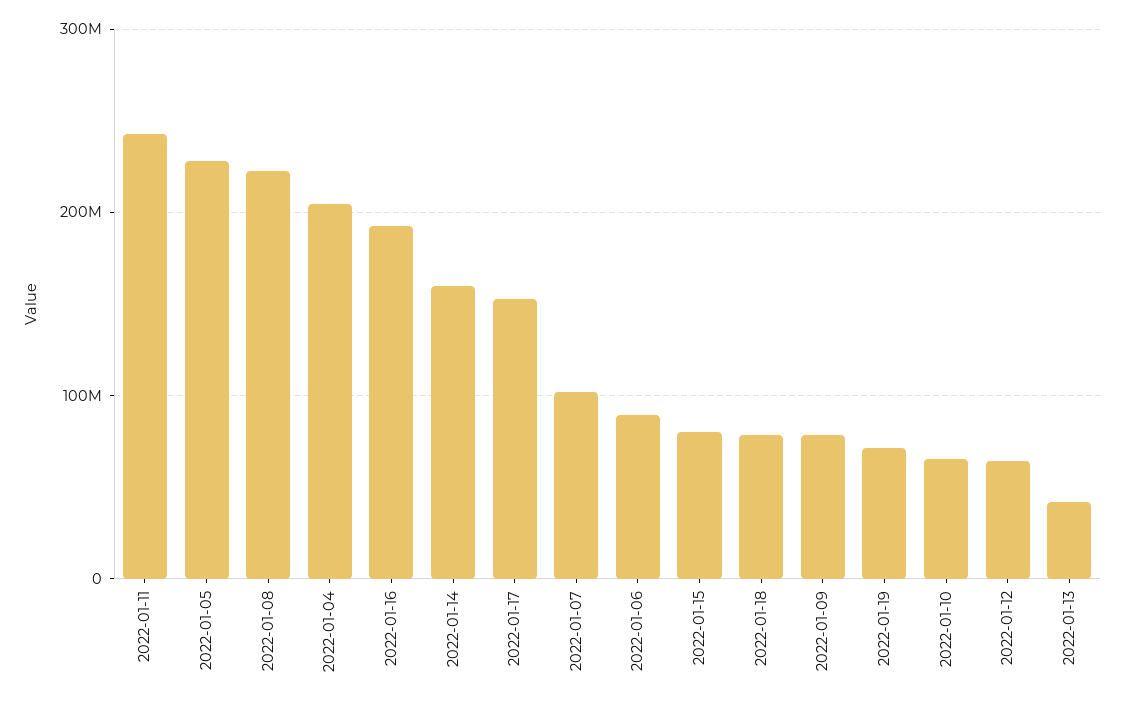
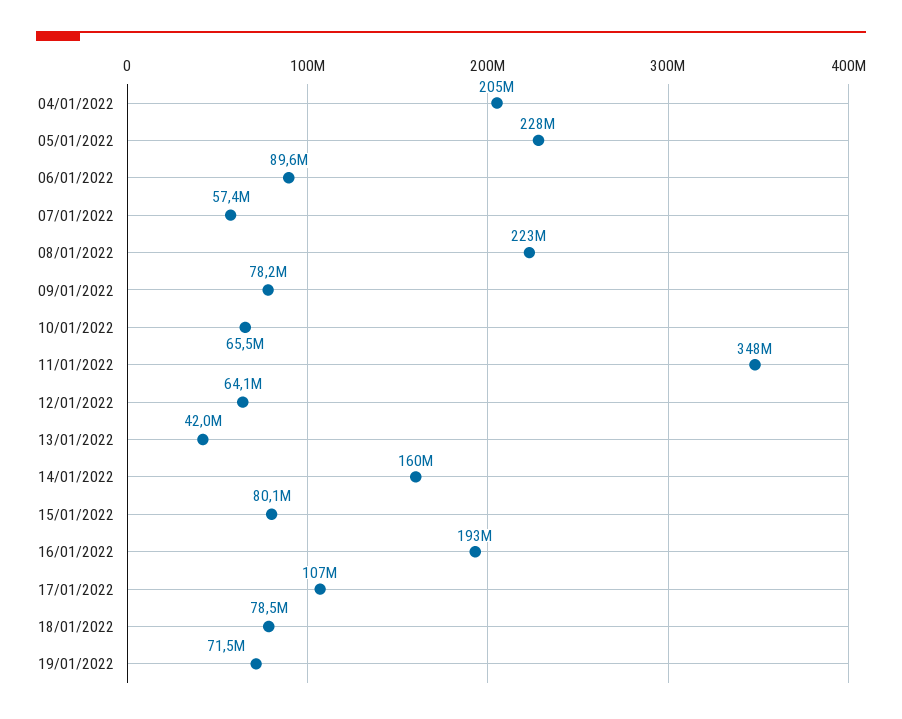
2022-01-11: 240000000 -> 348000000
2022-01-17: 150000000 -> 107000000
2022-01-07: 100000000 -> 57400000

